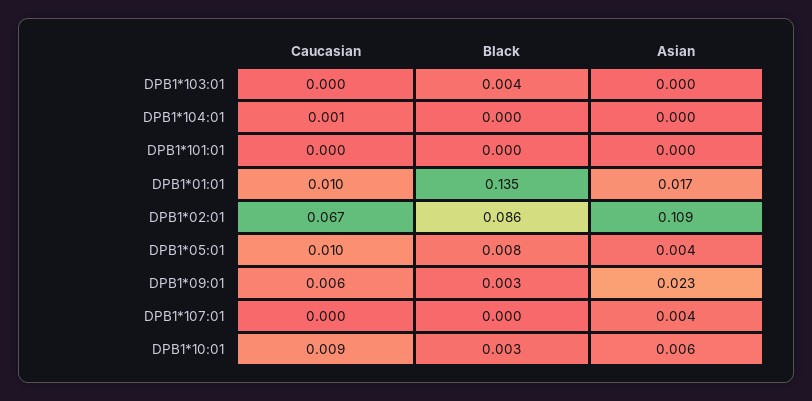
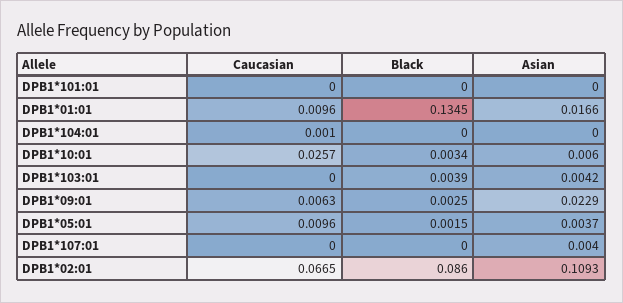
Asian, DPB1*103:01: 0 -> 0.0042
Black, DPB1*05:01: 0.008 -> 0.0015
Caucasian, DPB1*10:01: 0.009 -> 0.0257

